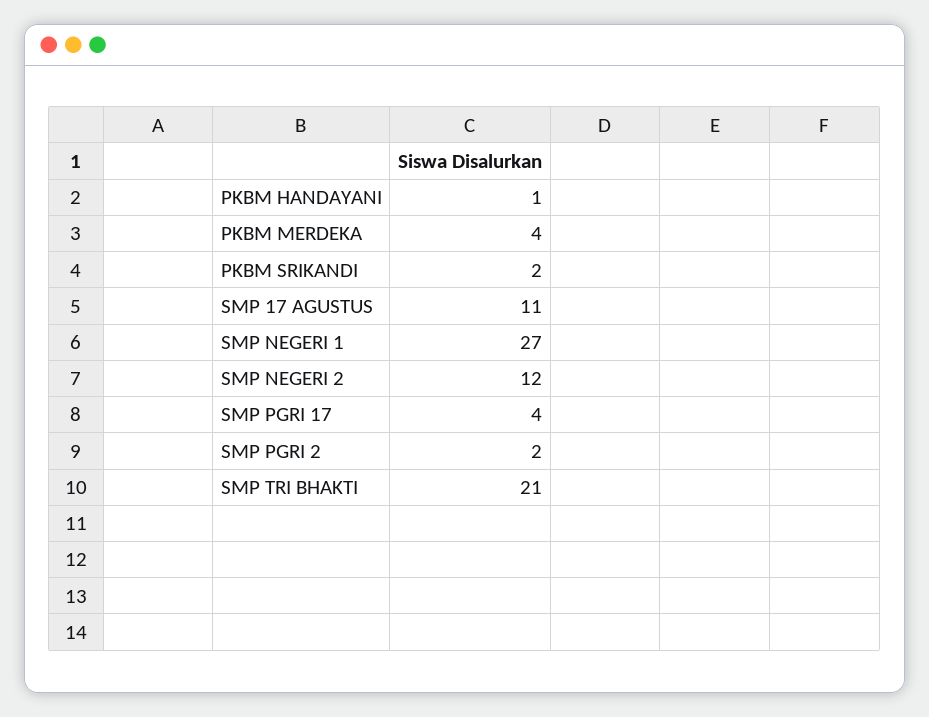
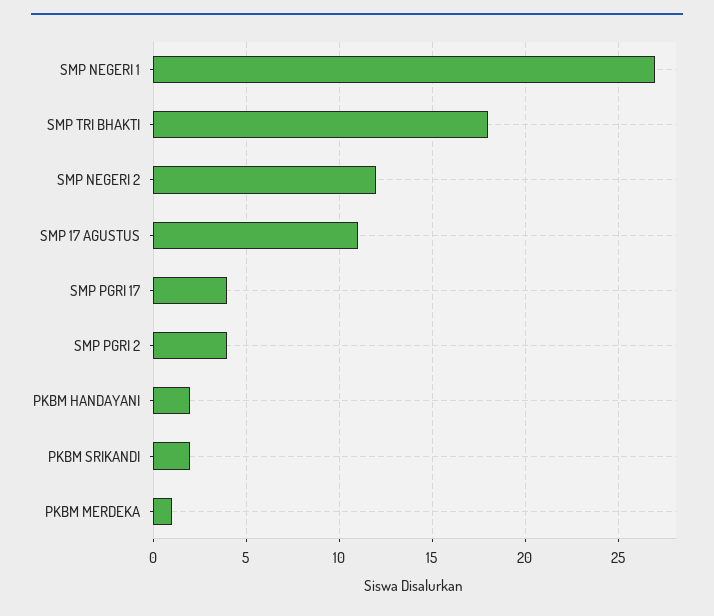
PKBM HANDAYANI: 1 -> 2
PKBM MERDEKA: 4 -> 1
SMP PGRI 2: 2 -> 4
SMP TRI BHAKTI: 21 -> 18

